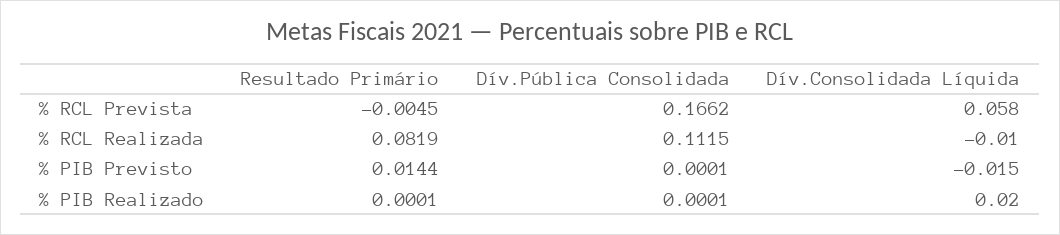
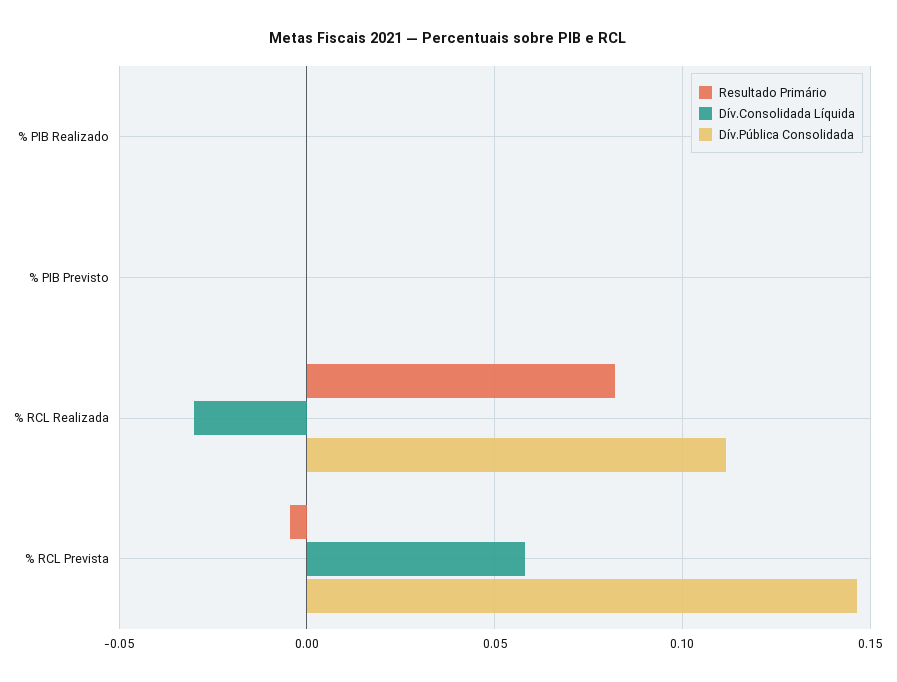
Dív.Pública Consolidada, % RCL Prevista: 0.1662 -> 0.145
Dív.Consolidada Líquida, % RCL Realizada: -0.01 -> -0.03
Resultado Primário, % PIB Previsto: 0.0144 -> 0
Dív.Consolidada Líquida, % PIB Previsto: -0.015 -> 0
Dív.Consolidada Líquida, % PIB Realizado: 0.02 -> 0

